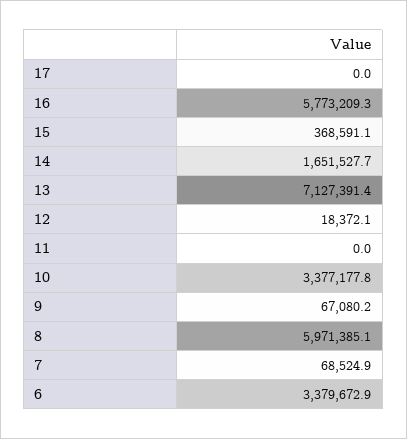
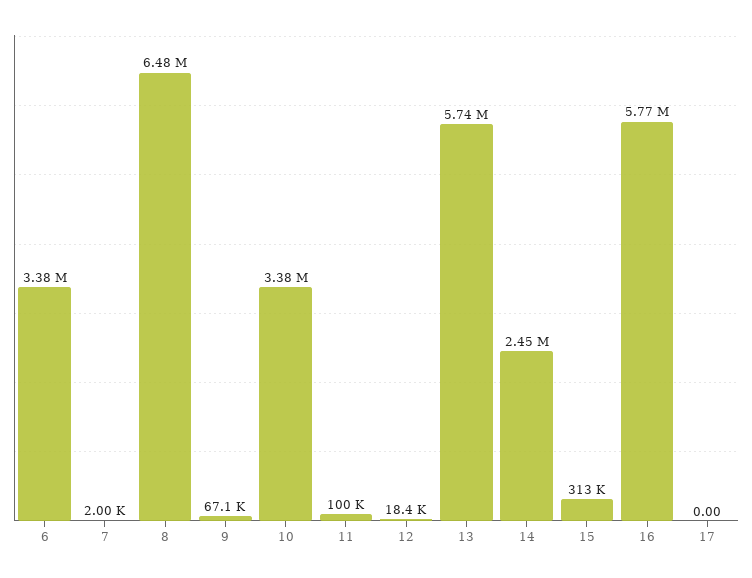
15: 368591.1 -> 313000
14: 1651527.7 -> 2450000
13: 7127391.4 -> 5740000
11: 0 -> 100000
8: 5971385.1 -> 6480000
7: 68524.9 -> 2000

